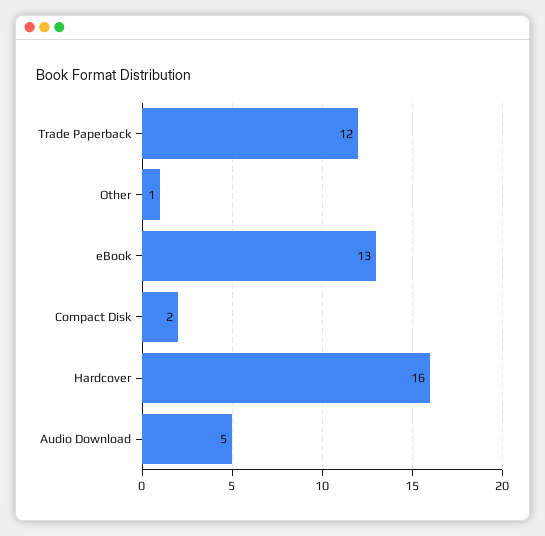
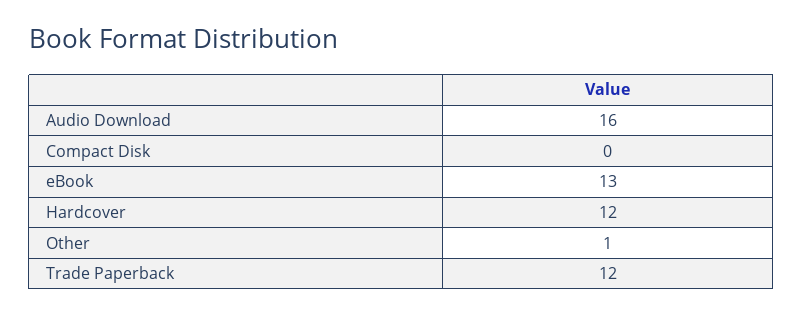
Compact Disk: 2 -> 0
Hardcover: 16 -> 12
Audio Download: 5 -> 16

